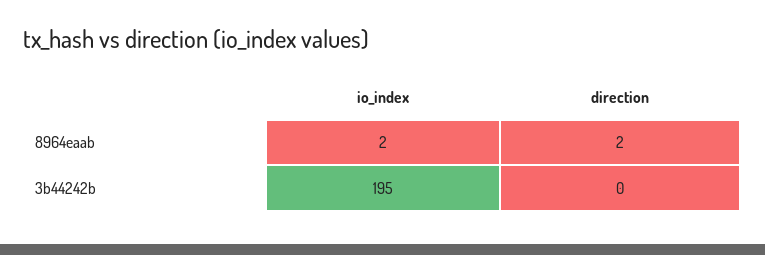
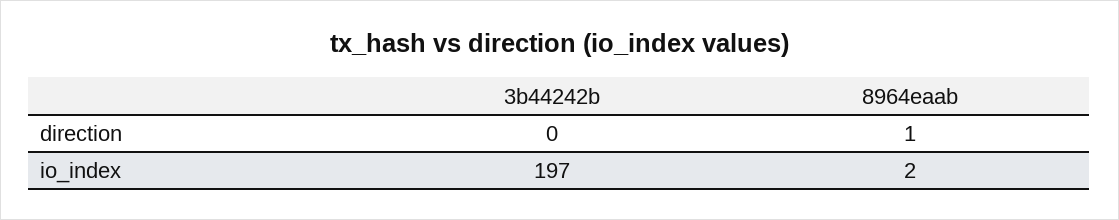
direction, 8964eaab: 2 -> 1
io_index, 3b44242b: 195 -> 197

